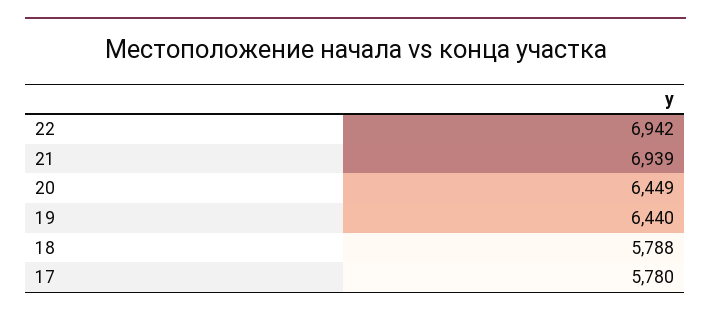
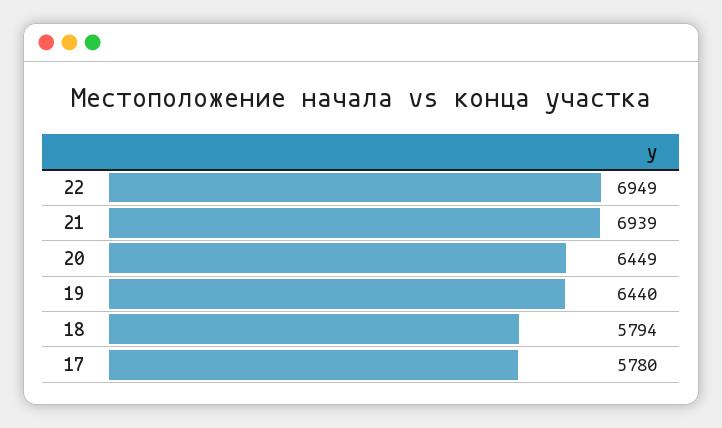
22: 6942 -> 6949
18: 5788 -> 5794

